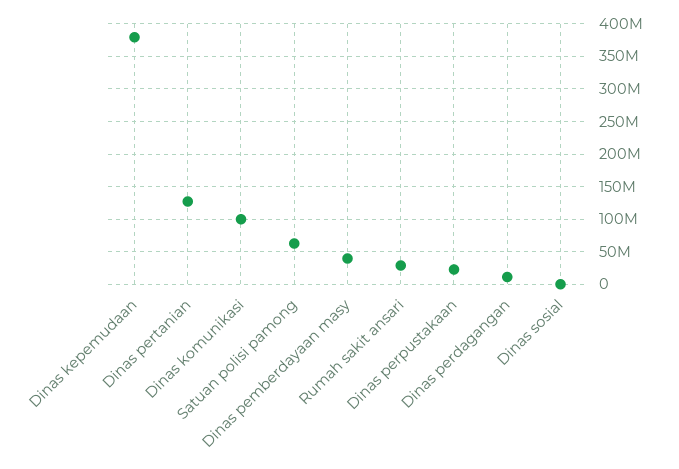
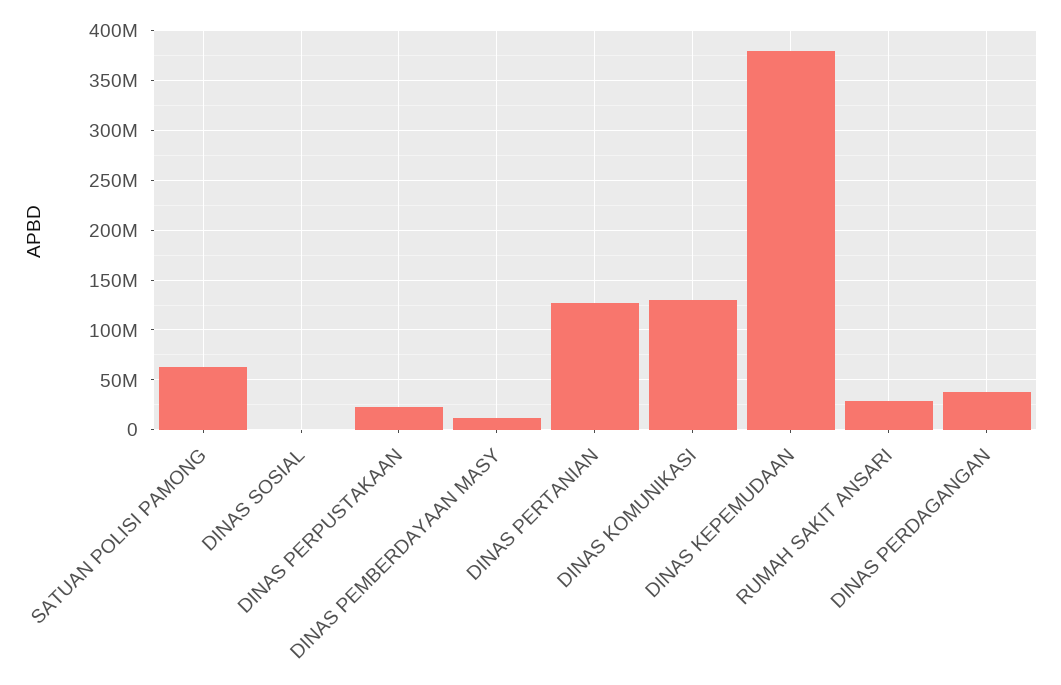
Dinas komunikasi: 100000000 -> 130000000
Dinas pemberdayaan masy: 40000000 -> 10000000
Dinas perdagangan: 10000000 -> 40000000

